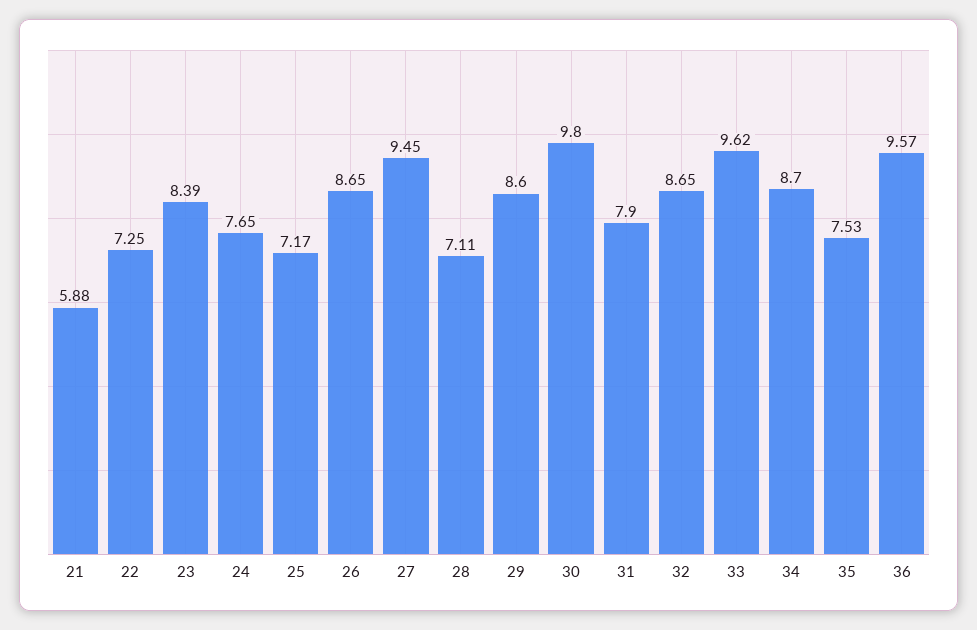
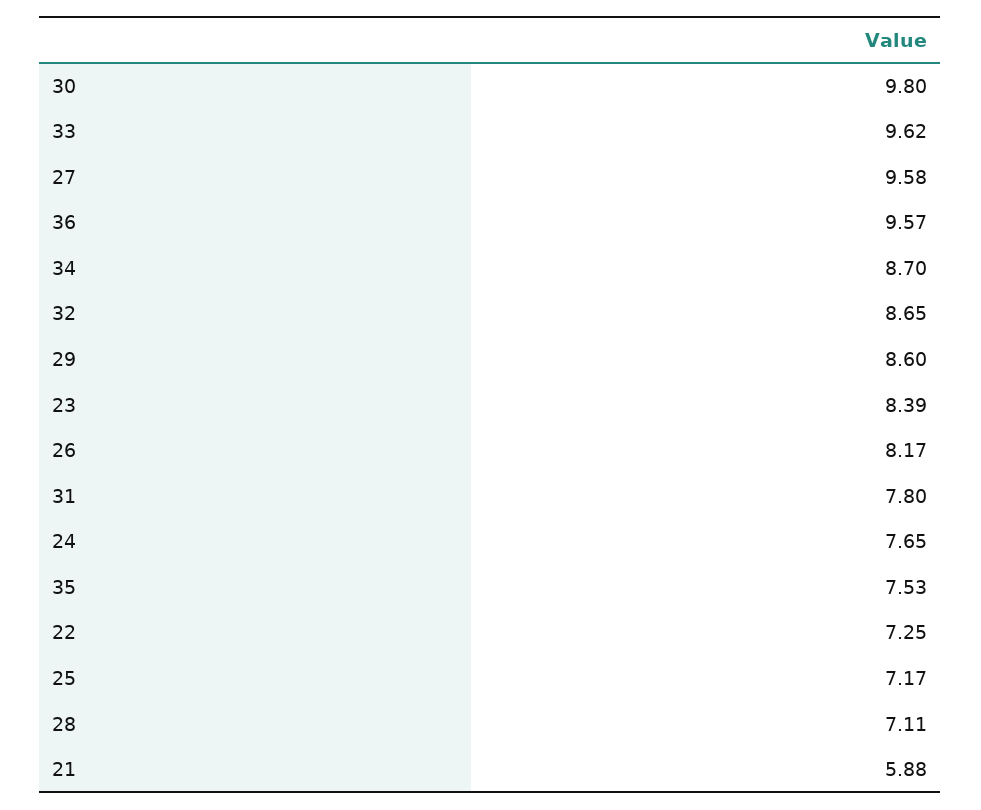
26: 8.65 -> 8.17
27: 9.45 -> 9.58
31: 7.9 -> 7.8

